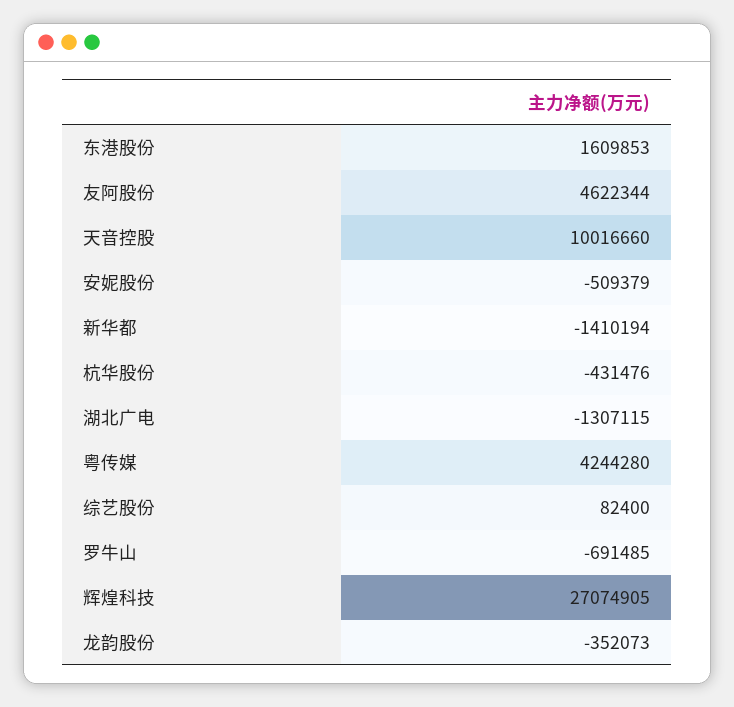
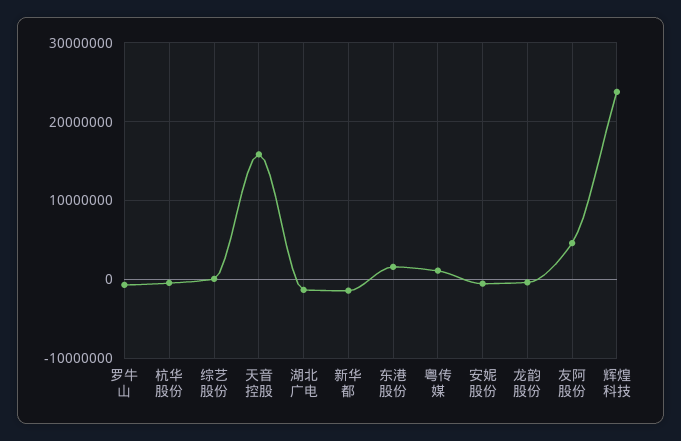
天音控股: 10016660 -> 16000000
粤传媒: 4244280 -> 1000000
辉煌科技: 27074905 -> 24000000

